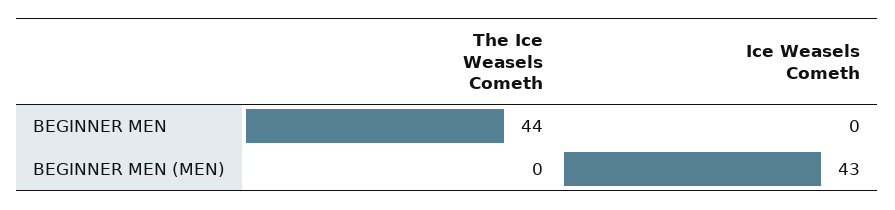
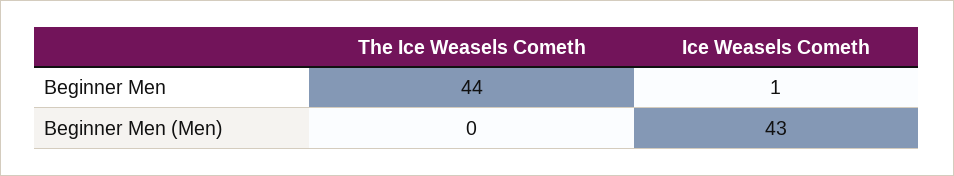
Ice Weasels Cometh, BEGINNER MEN: 0 -> 1

